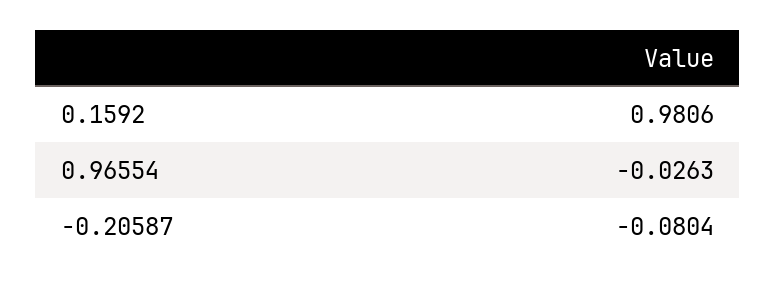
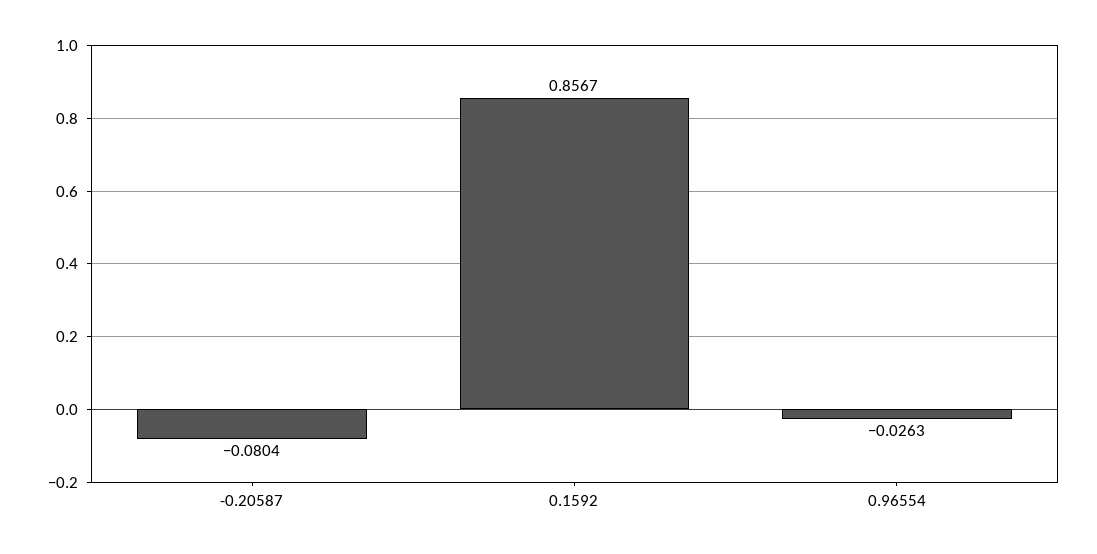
0.1592: 0.9806 -> 0.8567

